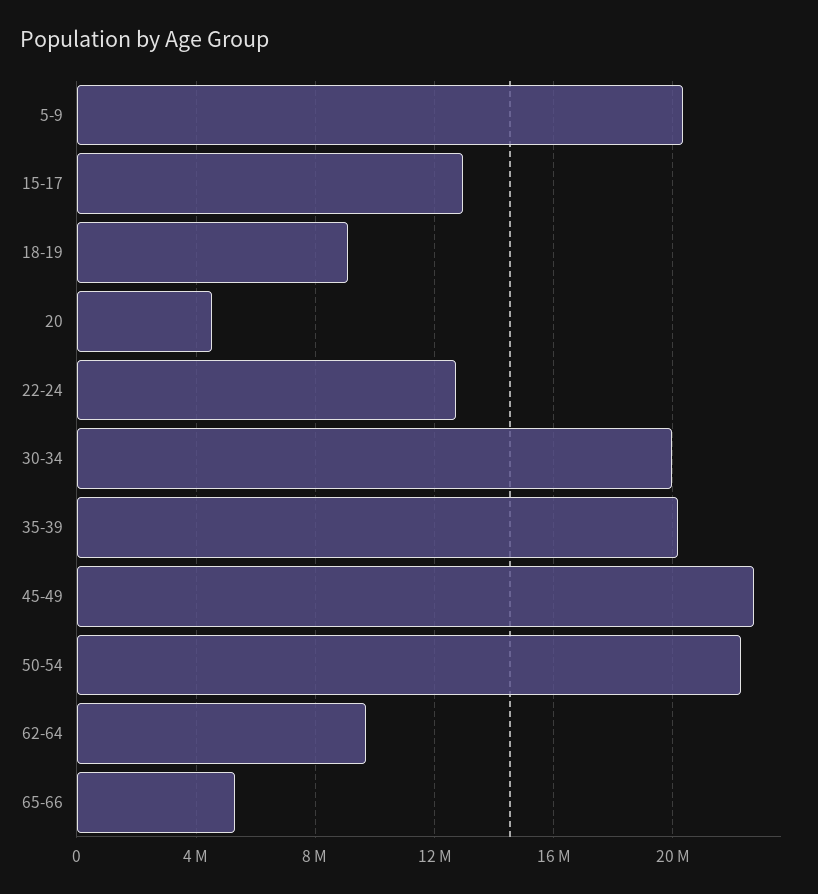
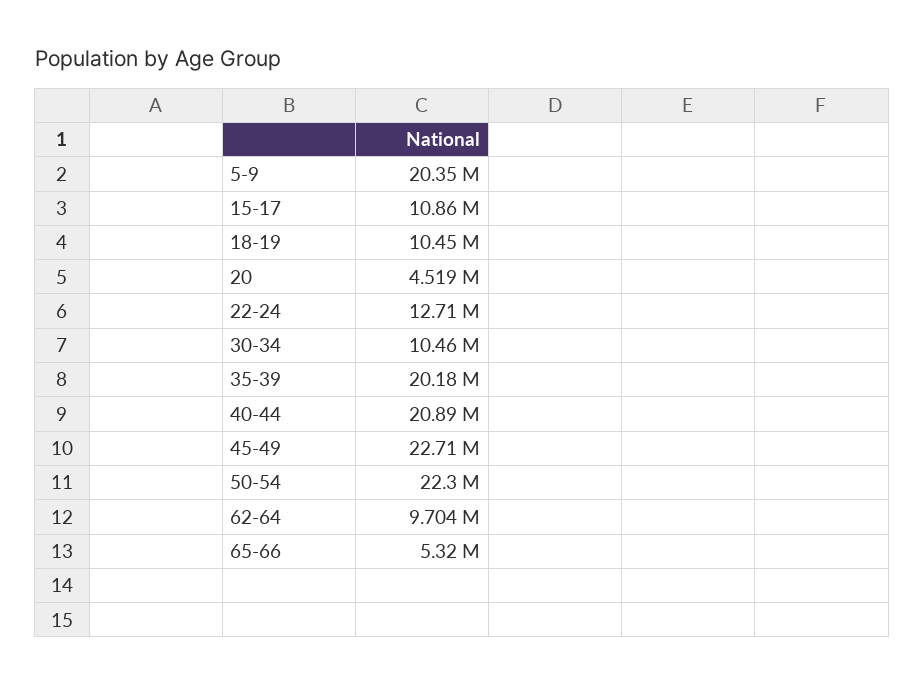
15-17: 13000000 -> 10860000
18-19: 9000000 -> 10450000
30-34: 20000000 -> 10460000
40-44: none -> 20890000

